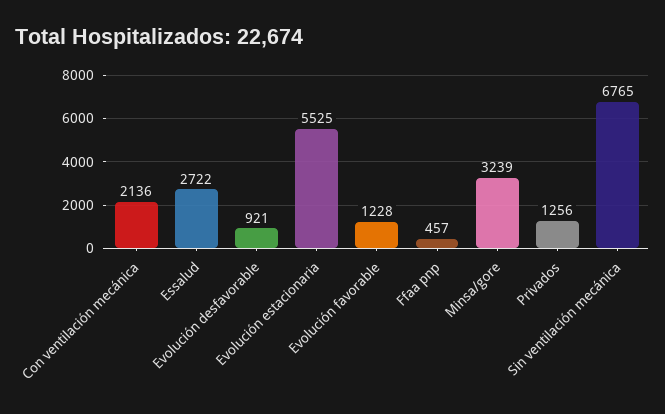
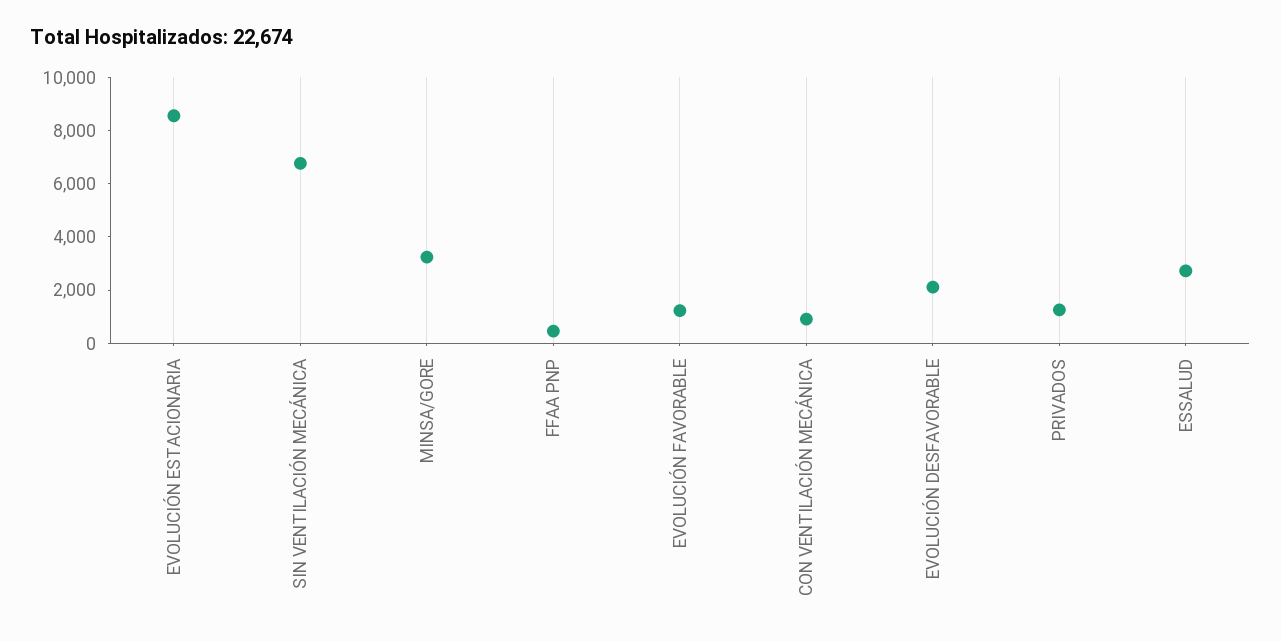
Con ventilación mecánica: 2136 -> 1000
Evolución desfavorable: 921 -> 2000
Evolución estacionaria: 5525 -> 8500

